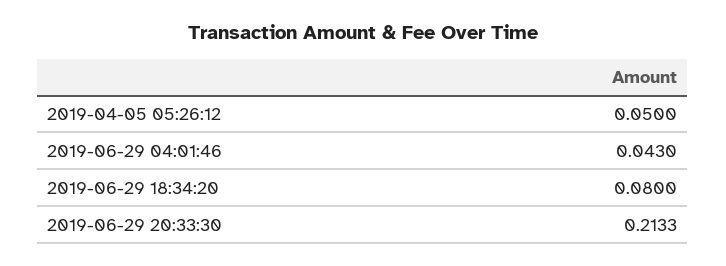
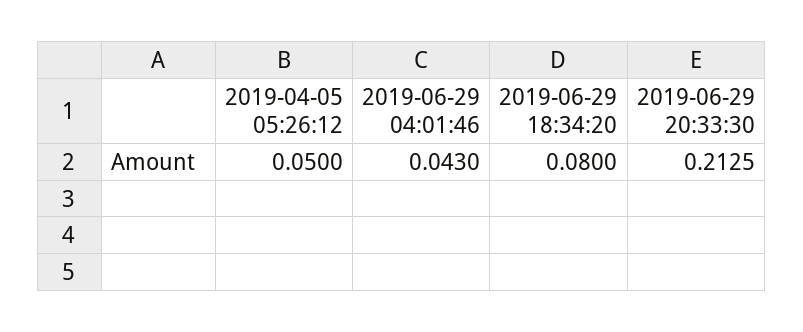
2019-06-29 20:33:30: 0.2133 -> 0.2125

